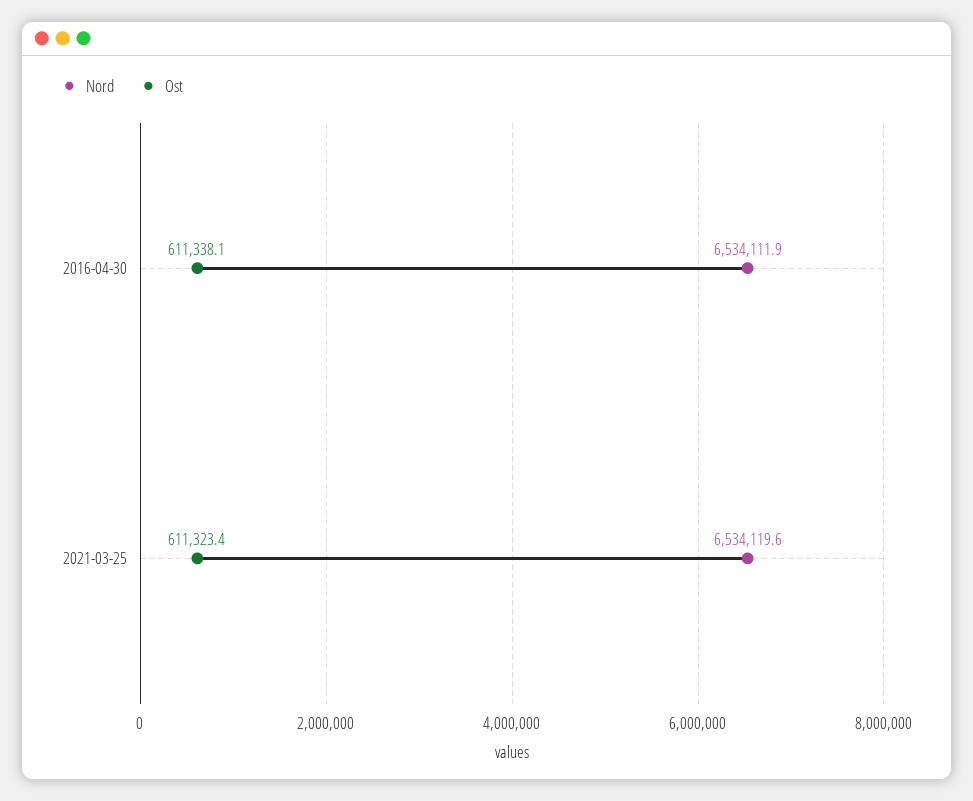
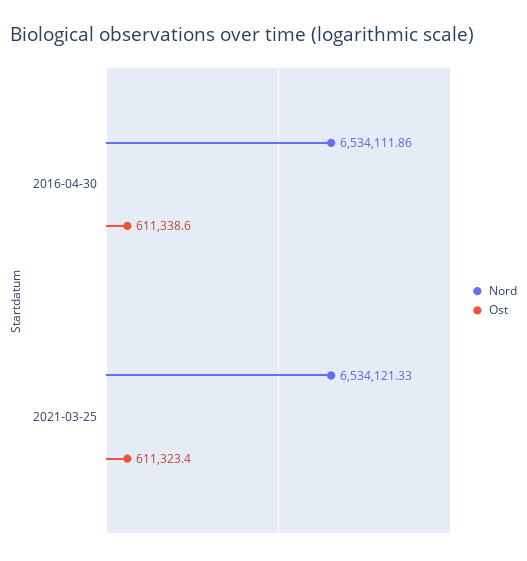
Ost, 2016-04-30: 611338.1 -> 611338.6
Nord, 2021-03-25: 6534119.6 -> 6534121.33

